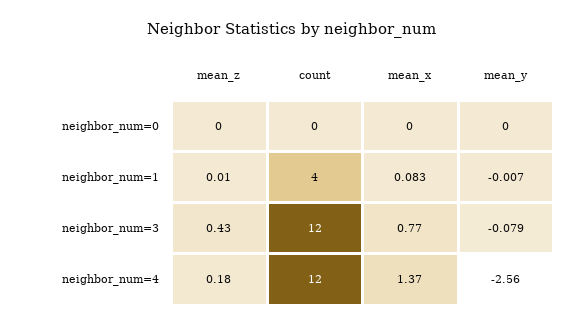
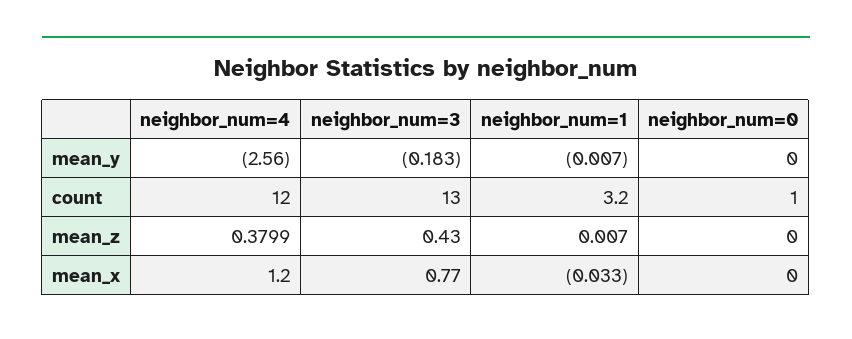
count, neighbor_num=0: 0 -> 1
mean_z, neighbor_num=1: 0.01 -> 0.007
count, neighbor_num=1: 4 -> 3.2
mean_x, neighbor_num=1: 0.083 -> -0.033
count, neighbor_num=3: 12 -> 13
mean_y, neighbor_num=3: -0.079 -> -0.183
mean_z, neighbor_num=4: 0.18 -> 0.3799
mean_x, neighbor_num=4: 1.37 -> 1.2

